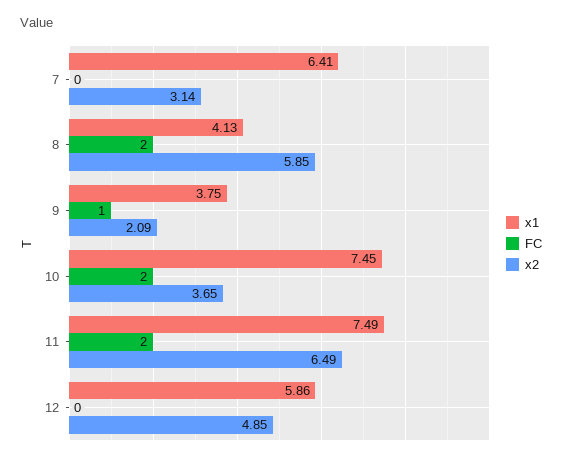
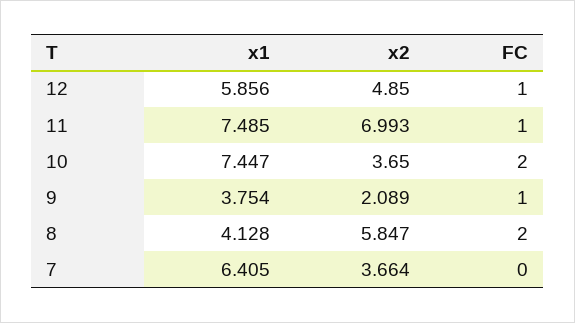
x2, 7: 3.14 -> 3.664
FC, 11: 2 -> 1
x2, 11: 6.49 -> 6.993
FC, 12: 0 -> 1

